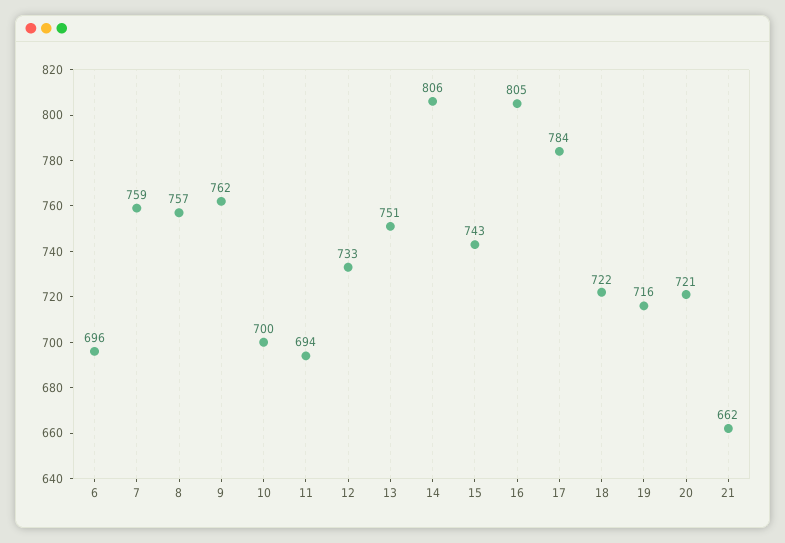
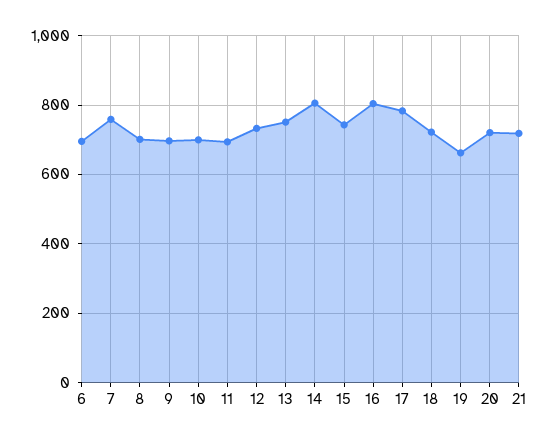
8: 757 -> 700
9: 762 -> 700
19: 716 -> 660
21: 662 -> 720

